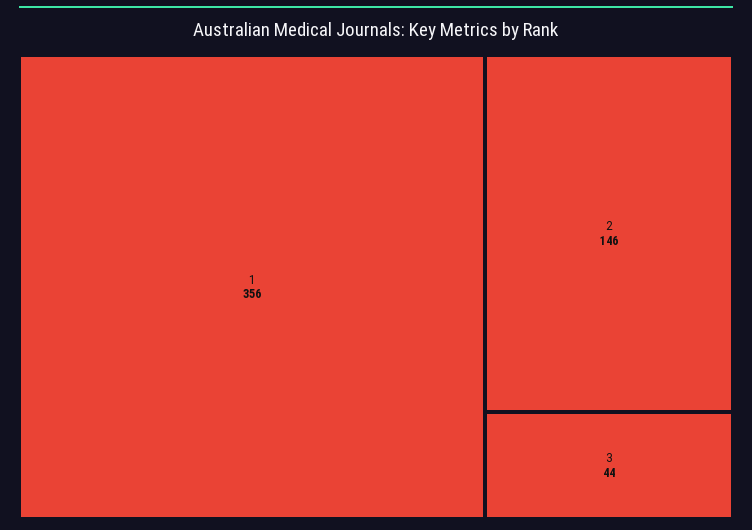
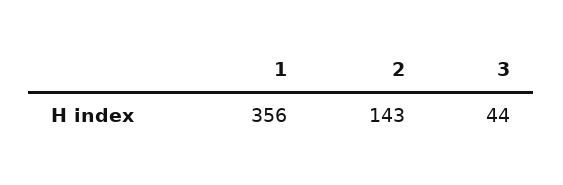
2: 146 -> 143

